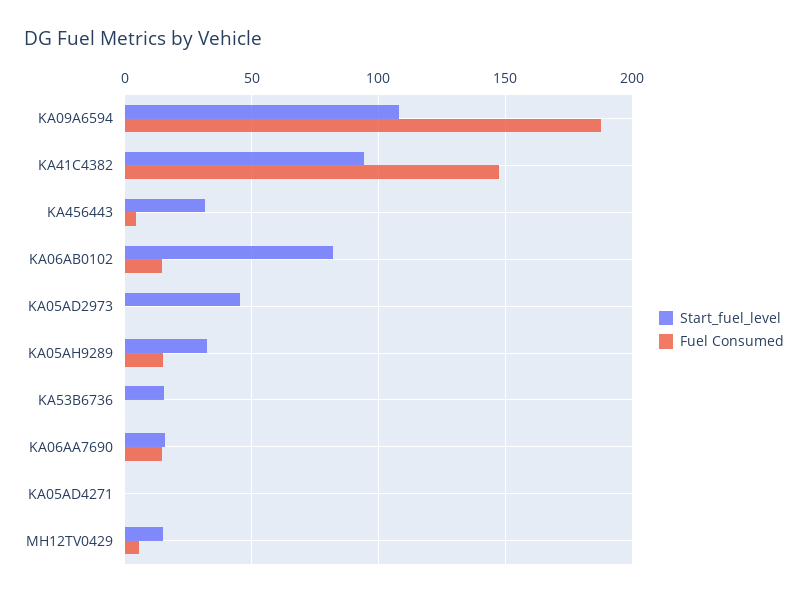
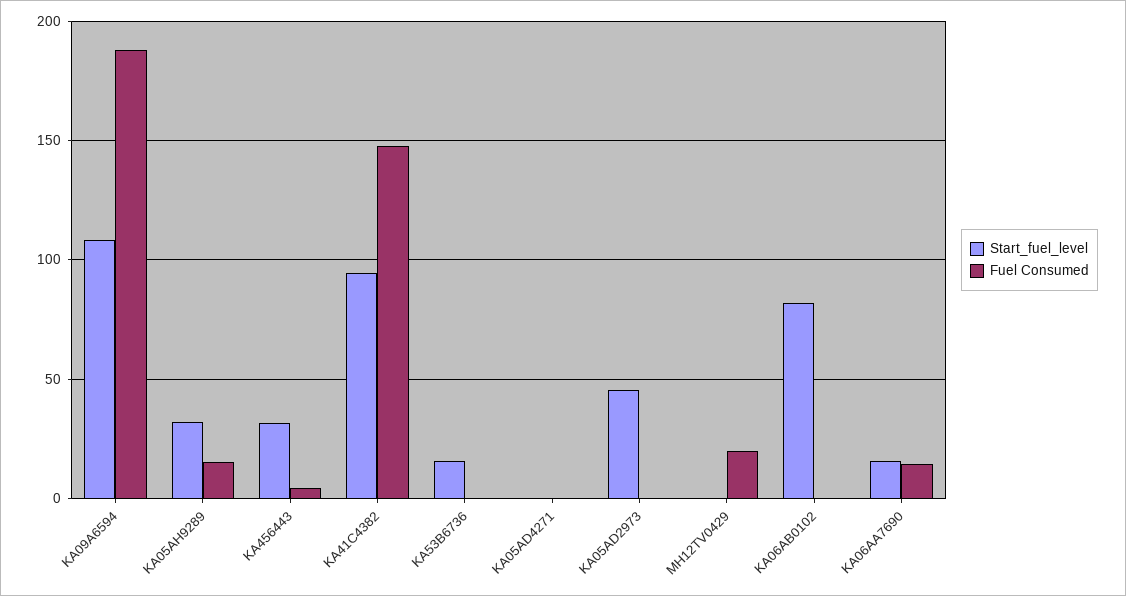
Fuel Consumed, KA06AB0102: 15 -> 0
Start_fuel_level, MH12TV0429: 15 -> 0
Fuel Consumed, MH12TV0429: 5 -> 20

